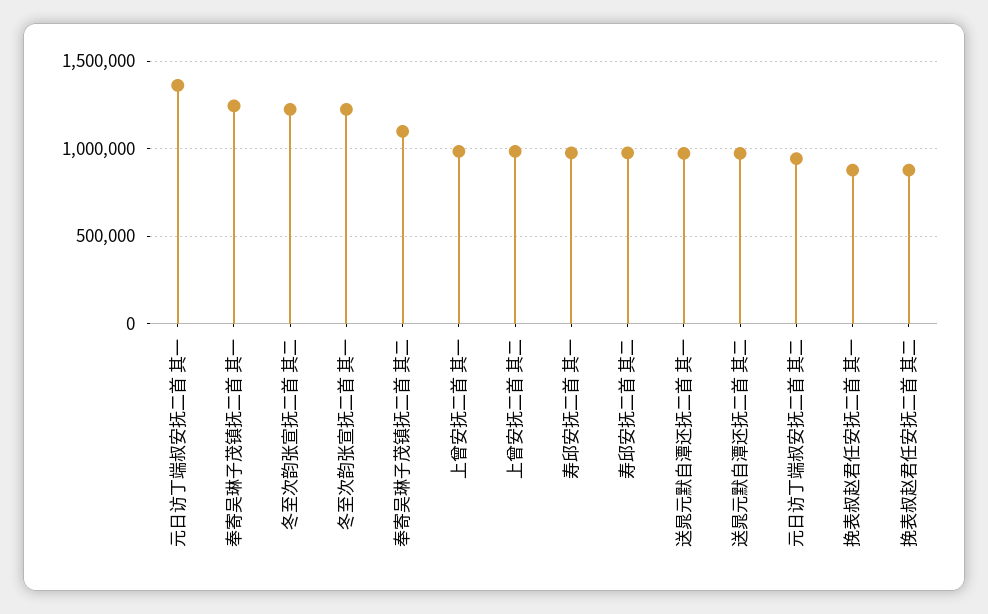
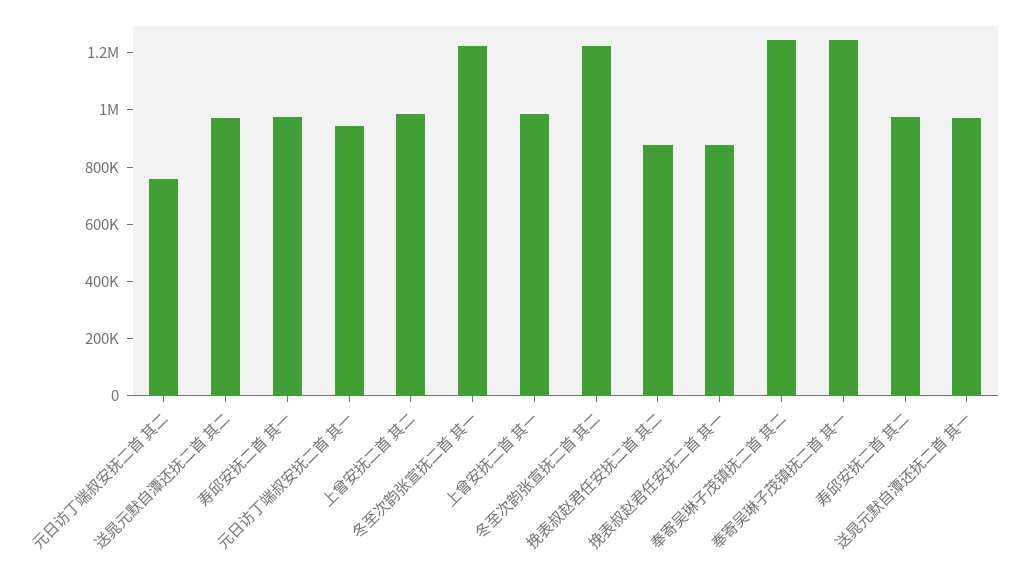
元日访丁端叔安抚二首 其一: 1350000 -> 950000
奉寄吴琳子茂镇抚二首 其二: 1100000 -> 1250000
元日访丁端叔安抚二首 其二: 950000 -> 750000

